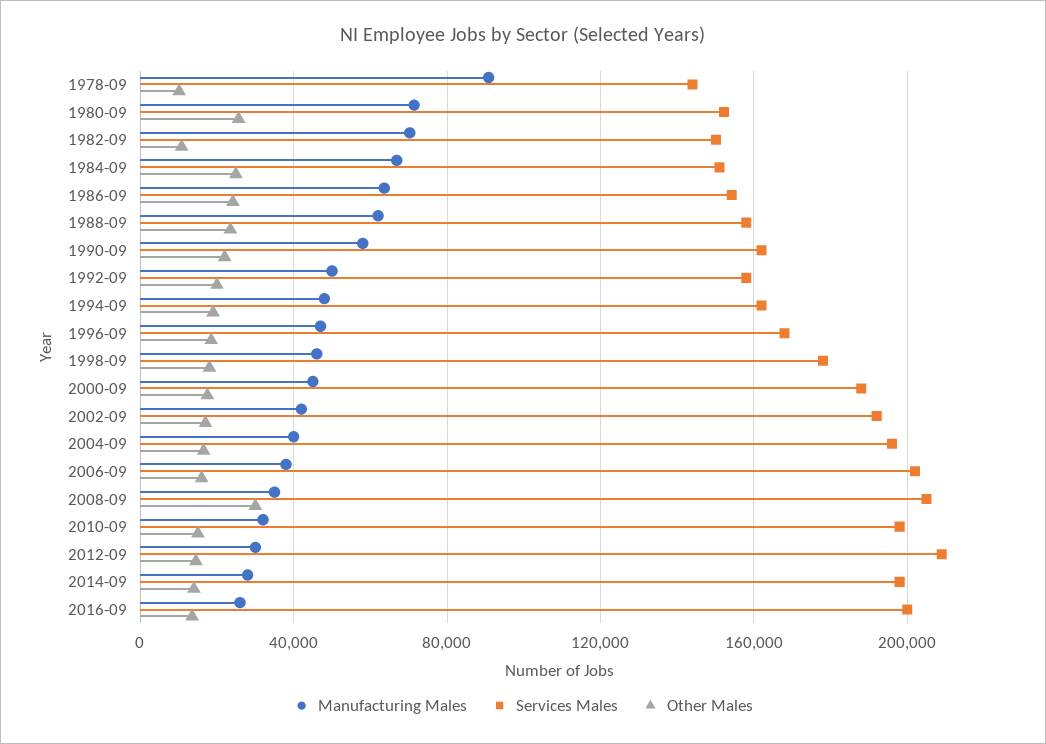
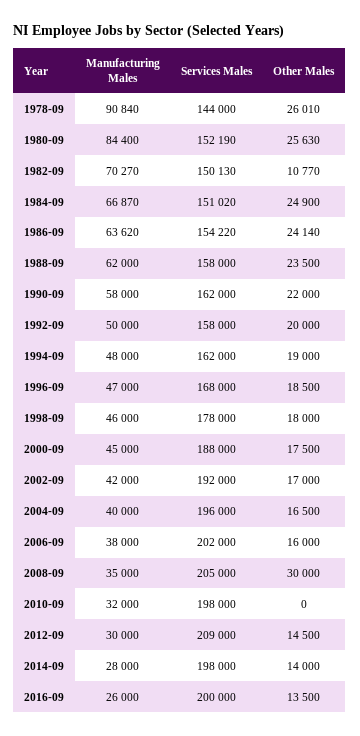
Other Males, 1978-09: 10000 -> 26010
Manufacturing Males, 1980-09: 70000 -> 84400
Other Males, 2010-09: 15000 -> 0

